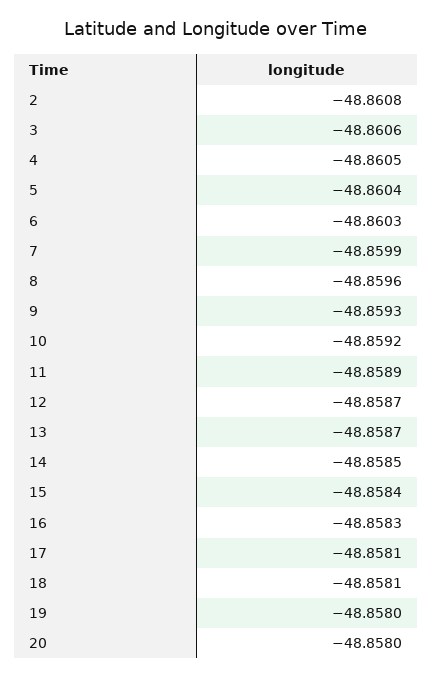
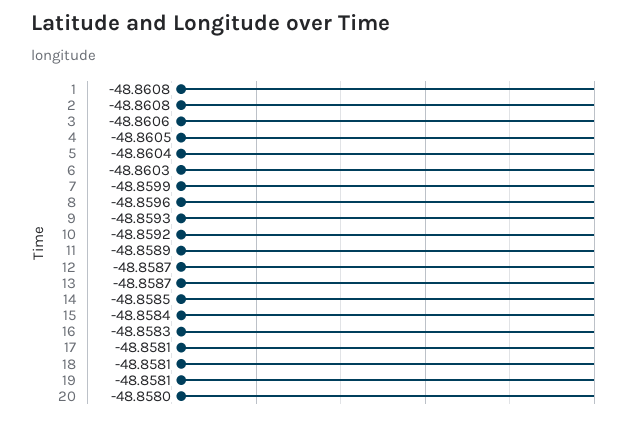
19: -48.858 -> -48.8581
1: none -> -48.8608

